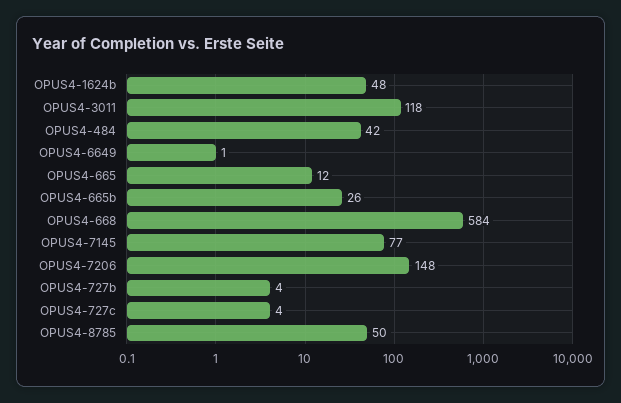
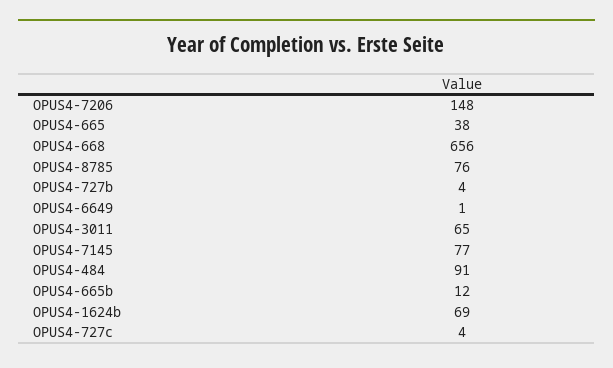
OPUS4-1624b: 48 -> 69
OPUS4-3011: 118 -> 65
OPUS4-484: 42 -> 91
OPUS4-665: 12 -> 38
OPUS4-665b: 26 -> 12
OPUS4-668: 584 -> 656
OPUS4-8785: 50 -> 76

